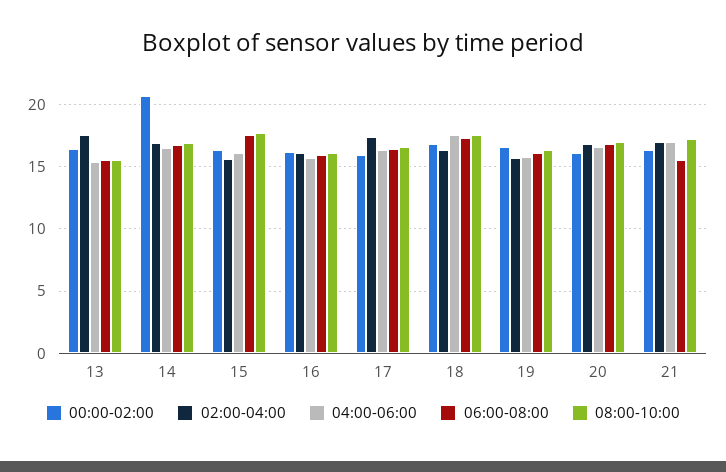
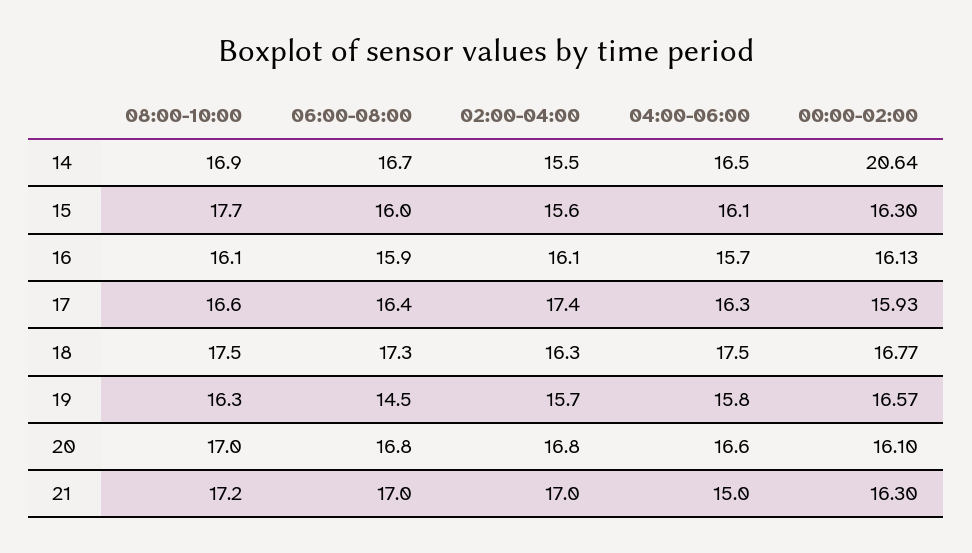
00:00-02:00, 13: 16.5 -> none
02:00-04:00, 13: 17.5 -> none
04:00-06:00, 13: 15.5 -> none
06:00-08:00, 13: 15.5 -> none
08:00-10:00, 13: 15.5 -> none
02:00-04:00, 14: 17 -> 15.5
06:00-08:00, 15: 17.5 -> 16
06:00-08:00, 19: 16 -> 14.5
04:00-06:00, 21: 17 -> 15
06:00-08:00, 21: 15.5 -> 17

